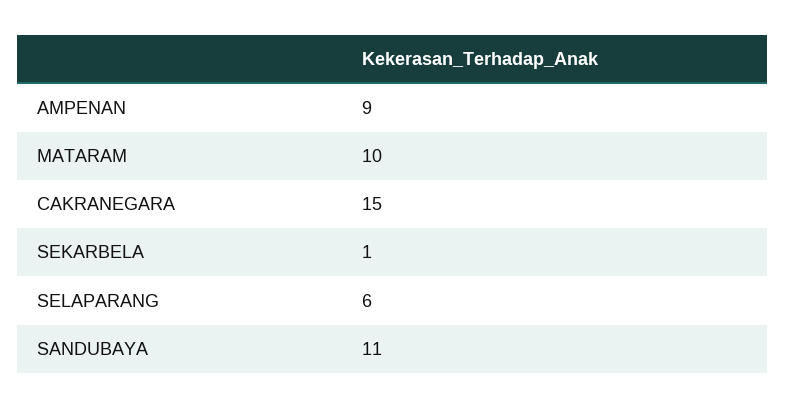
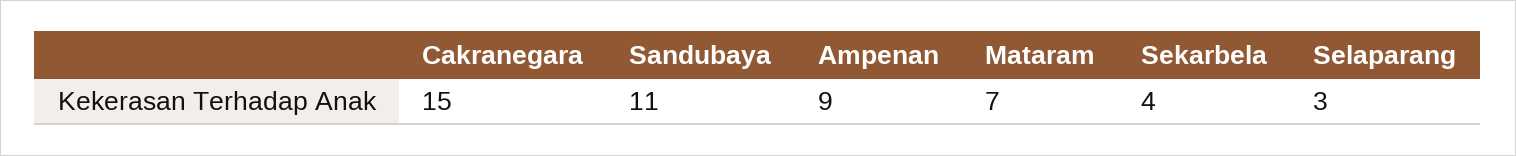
MATARAM: 10 -> 7
SEKARBELA: 1 -> 4
SELAPARANG: 6 -> 3

